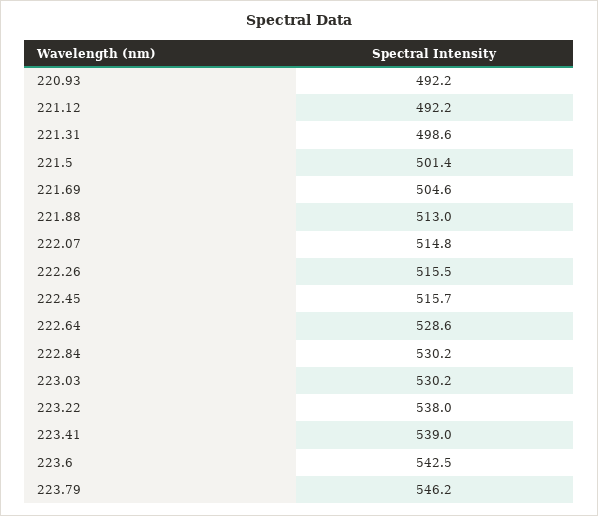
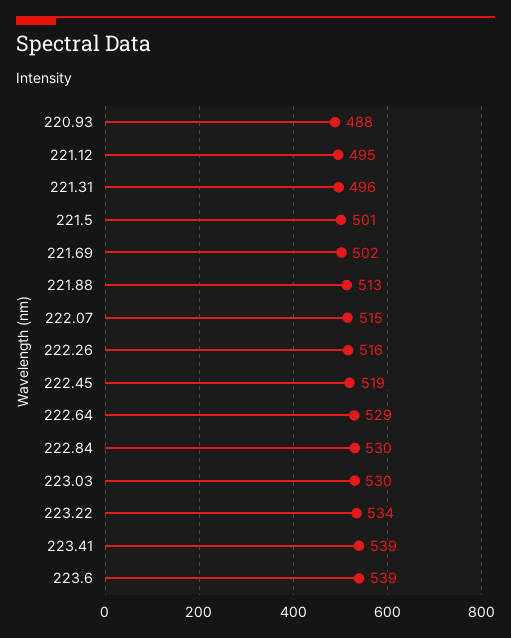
220.93: 492.2 -> 488
221.12: 492.2 -> 495
221.31: 498.6 -> 496
221.69: 504.6 -> 502
222.45: 515.7 -> 519
223.22: 538 -> 534
223.6: 542.5 -> 539
223.79: 546.2 -> none

